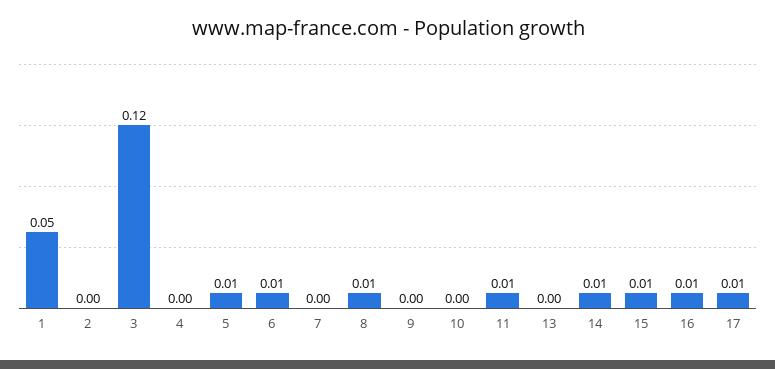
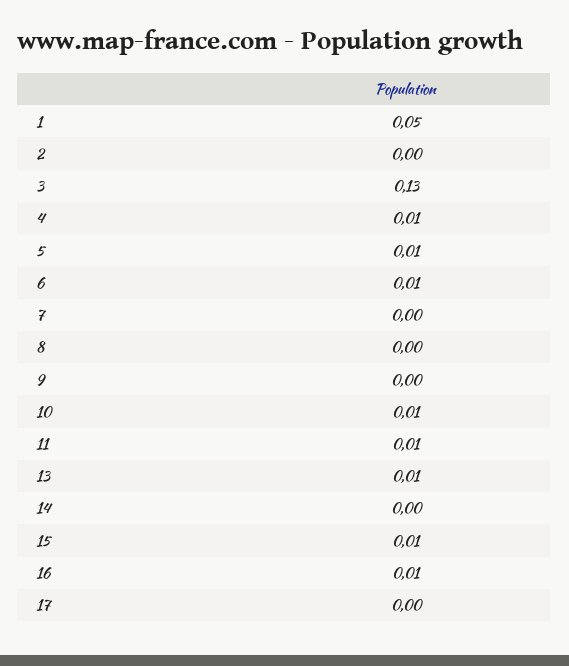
3: 0.12 -> 0.13
4: 0 -> 0.01
8: 0.01 -> 0
10: 0 -> 0.01
13: 0 -> 0.01
14: 0.01 -> 0
17: 0.01 -> 0

